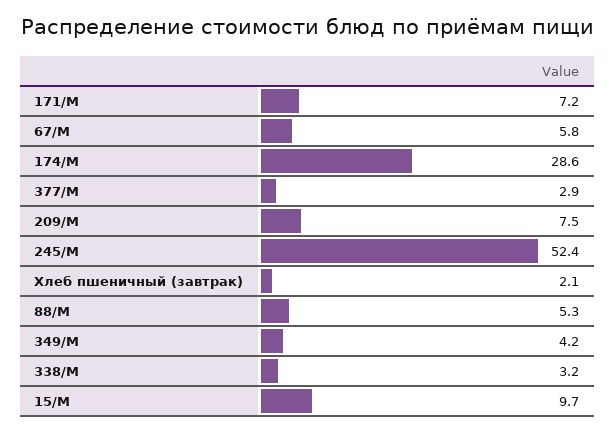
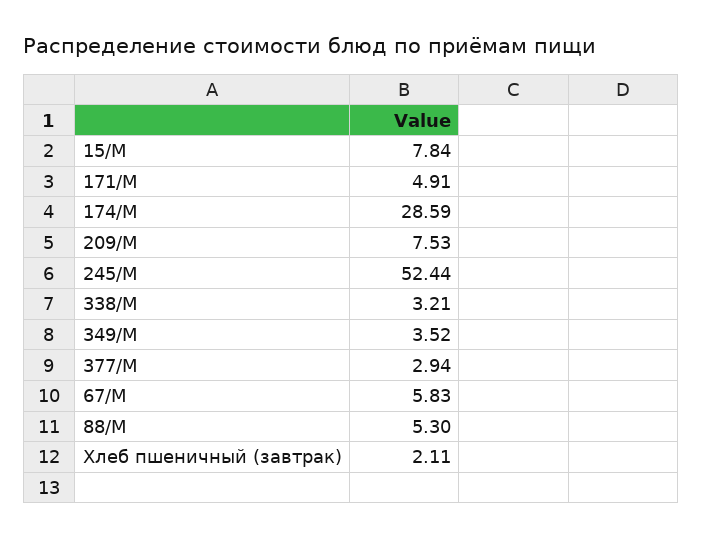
171/М: 7.2 -> 4.91
349/М: 4.2 -> 3.52
15/М: 9.7 -> 7.84

